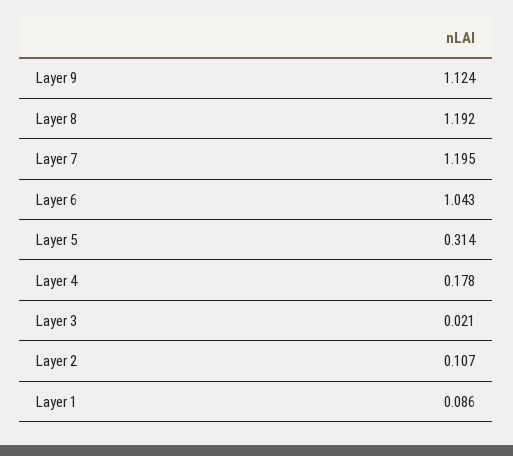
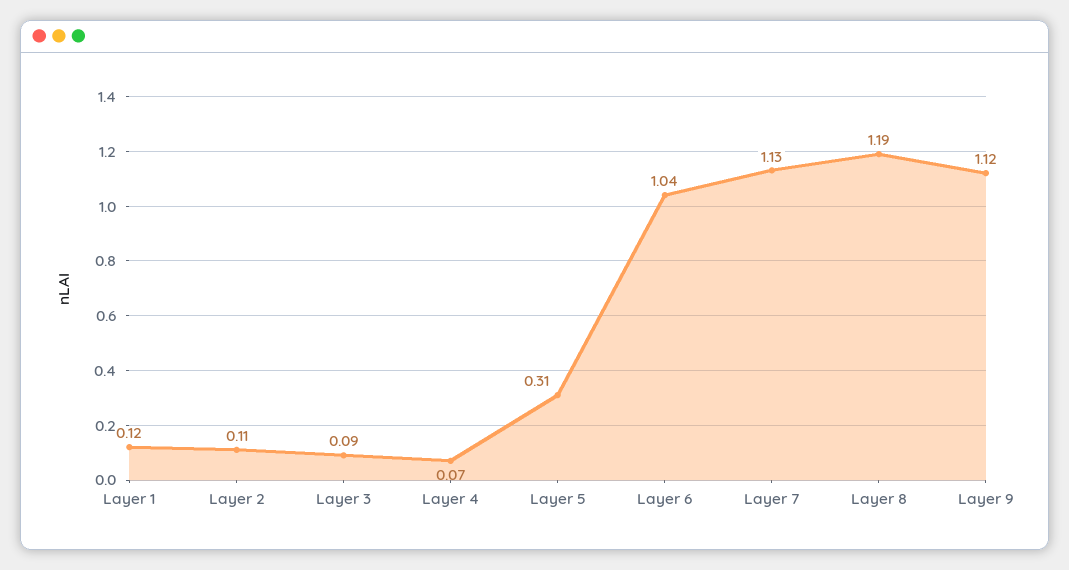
Layer 7: 1.195 -> 1.13
Layer 4: 0.178 -> 0.07
Layer 3: 0.021 -> 0.09
Layer 1: 0.086 -> 0.12

